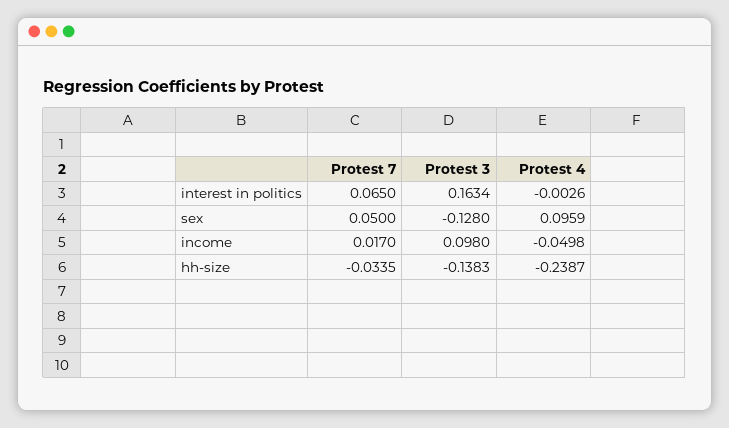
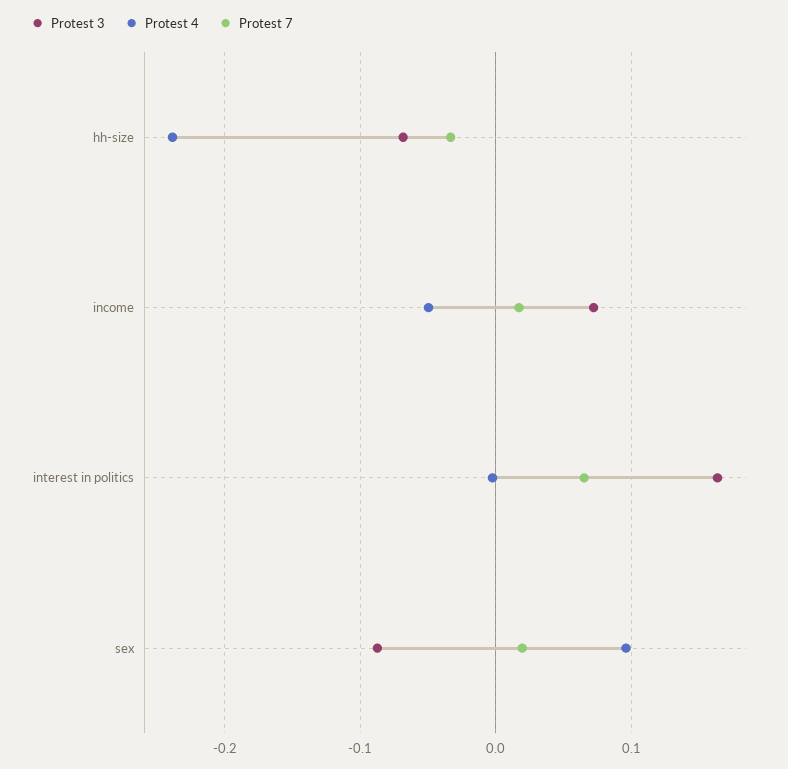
Protest 7, sex: 0.05 -> 0.02
Protest 3, sex: -0.128 -> -0.09
Protest 3, income: 0.098 -> 0.07
Protest 3, hh-size: -0.1383 -> -0.07

